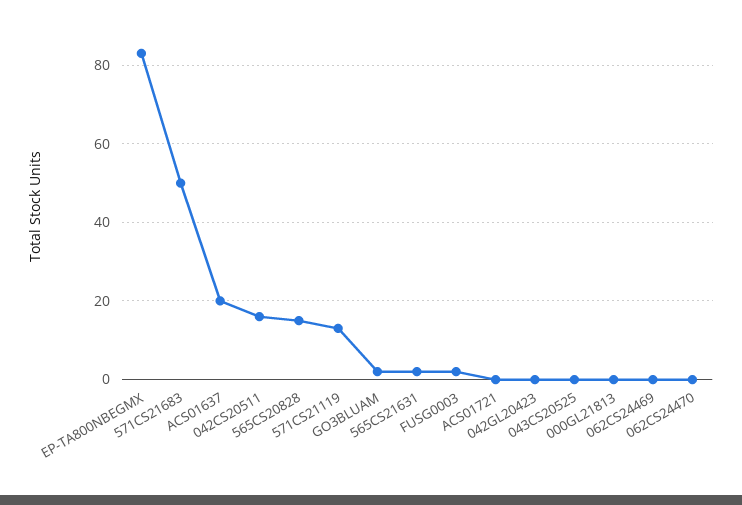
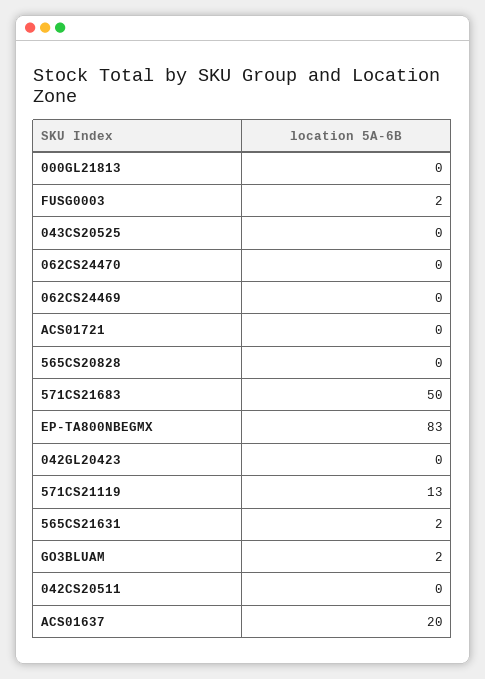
042CS20511: 15 -> 0
565CS20828: 15 -> 0

